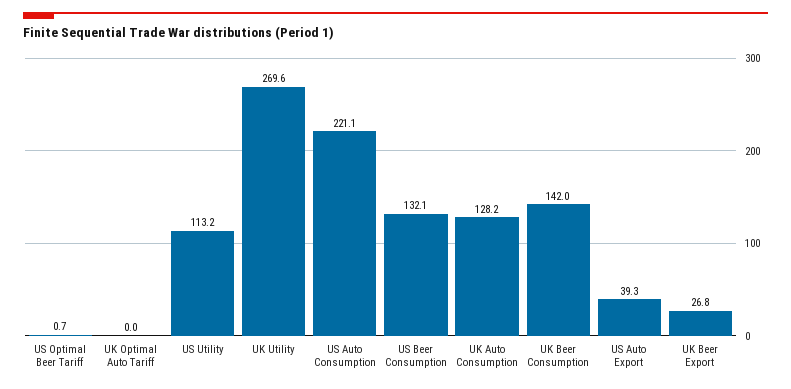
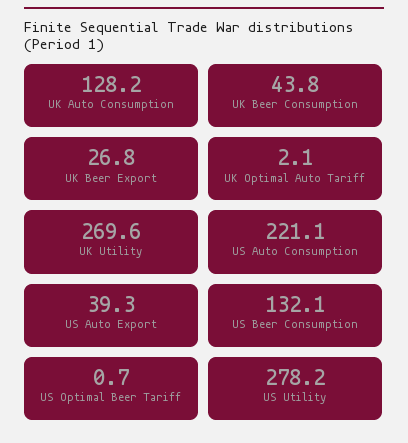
UK Optimal Auto Tariff: 0 -> 2.1
US Utility: 113.2 -> 278.2
UK Beer Consumption: 142 -> 43.8

